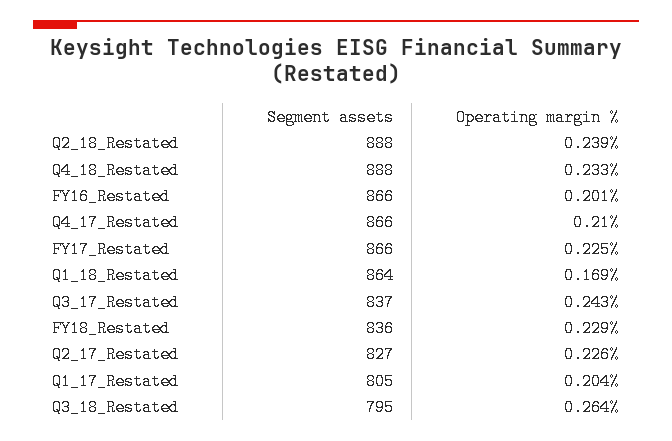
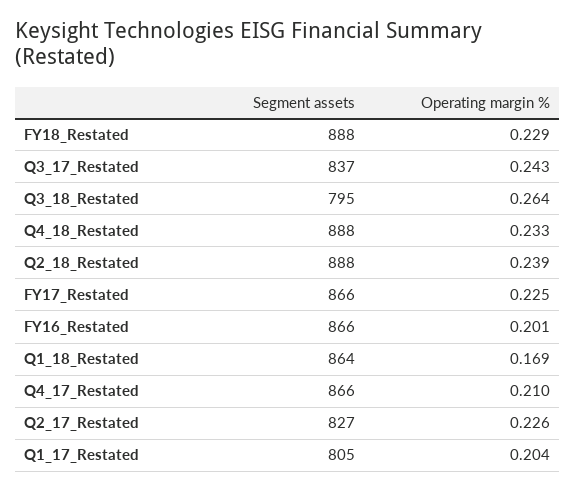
Segment assets, FY18_Restated: 836 -> 888

